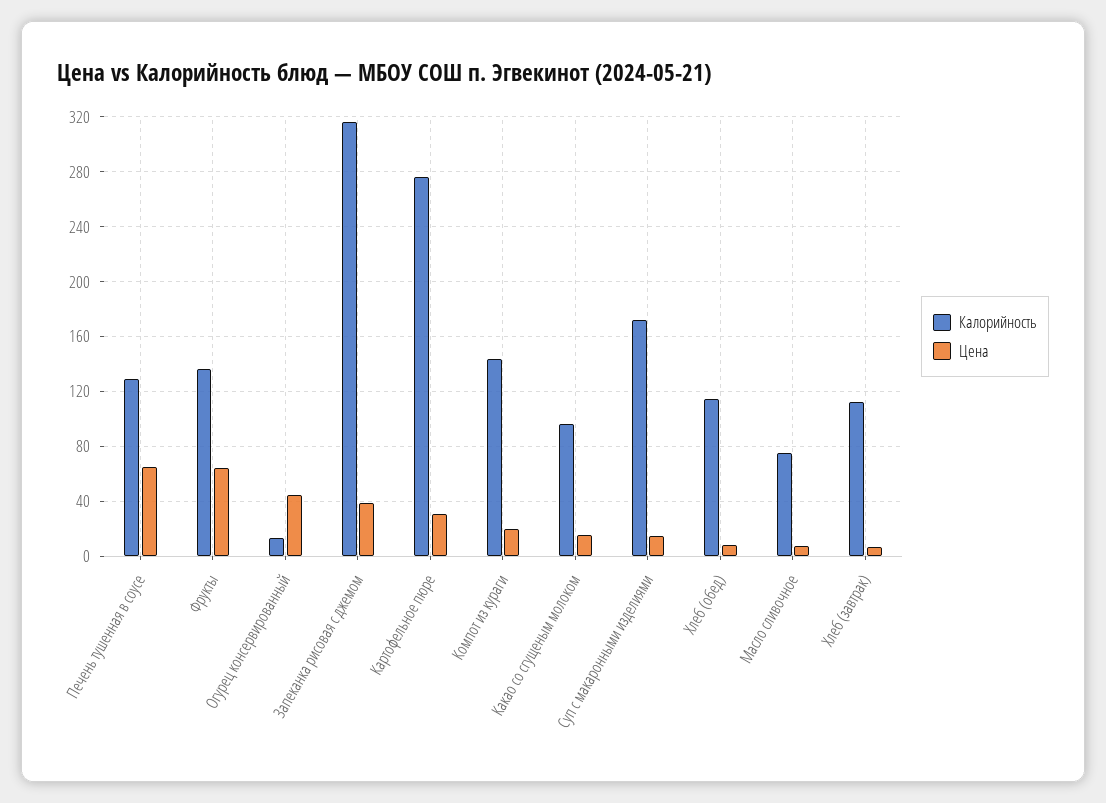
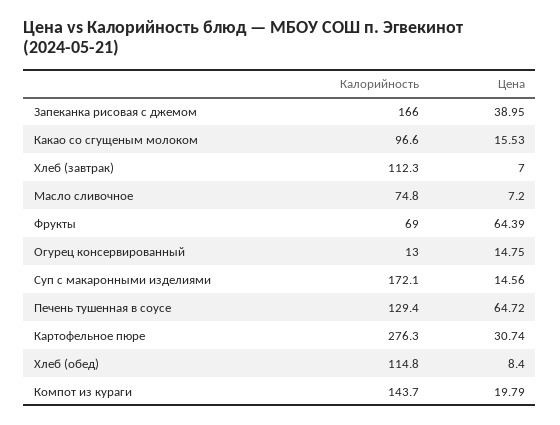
Калорийность, Фрукты: 135 -> 69
Цена, Огурец консервированный: 45 -> 14.75
Калорийность, Запеканка рисовая с джемом: 315 -> 166

